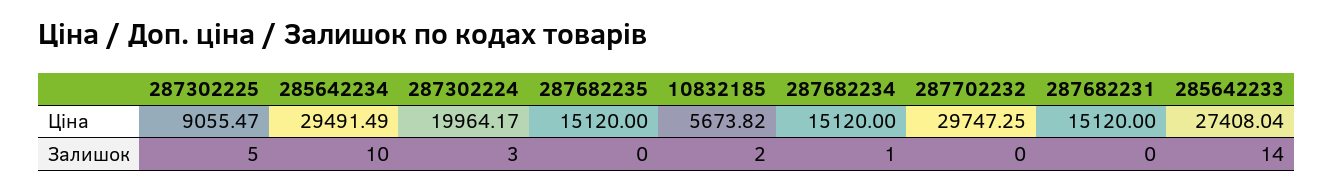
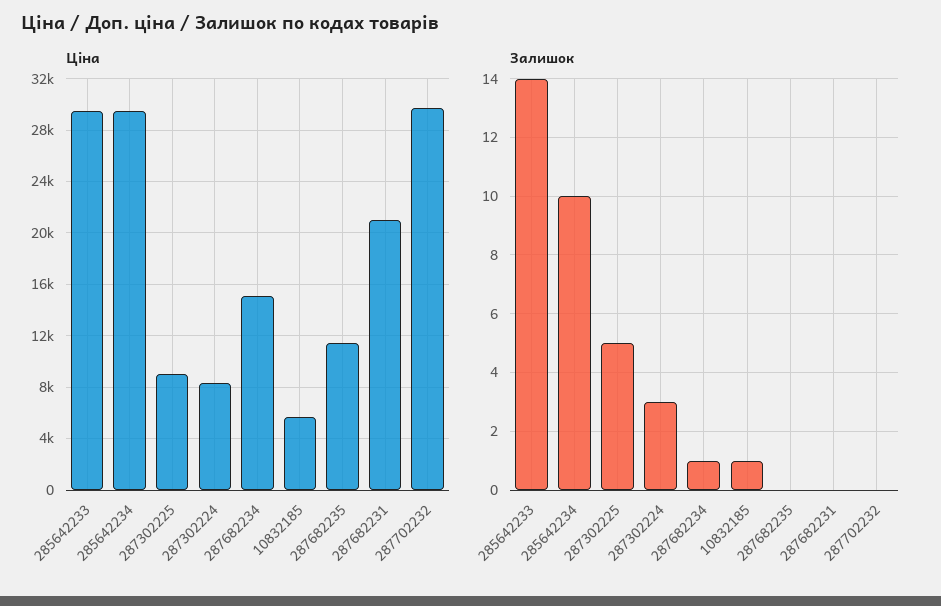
Ціна, 287302224: 19964.17 -> 8500
Ціна, 287682235: 15120 -> 11500
Ціна, 287682231: 15120 -> 21000
Ціна, 285642233: 27408.04 -> 29500
Залишок, 10832185: 2 -> 1

